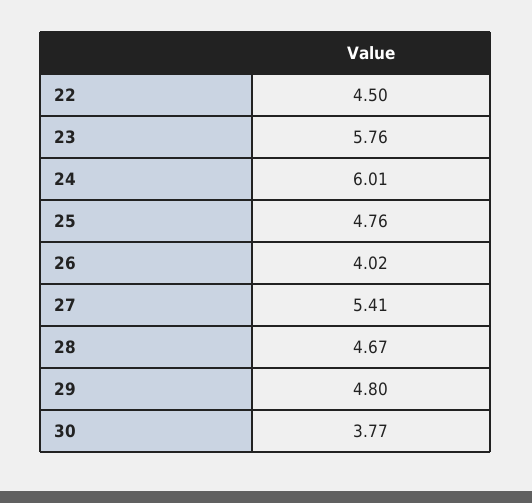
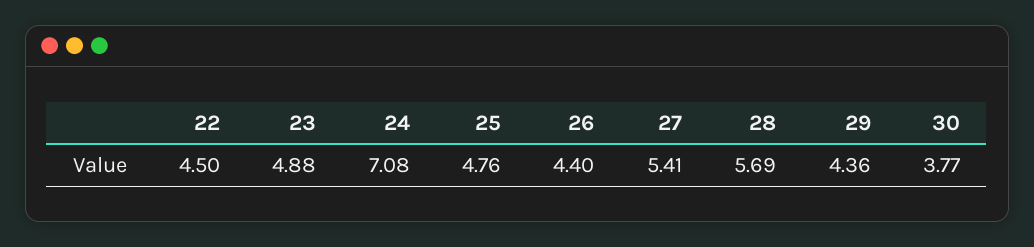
23: 5.76 -> 4.88
24: 6.01 -> 7.08
26: 4.02 -> 4.4
28: 4.67 -> 5.69
29: 4.8 -> 4.36

